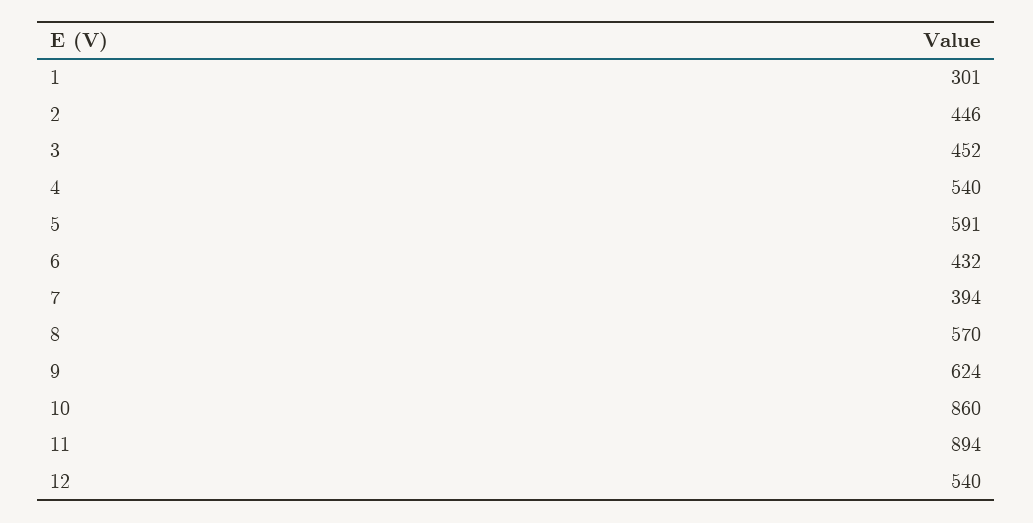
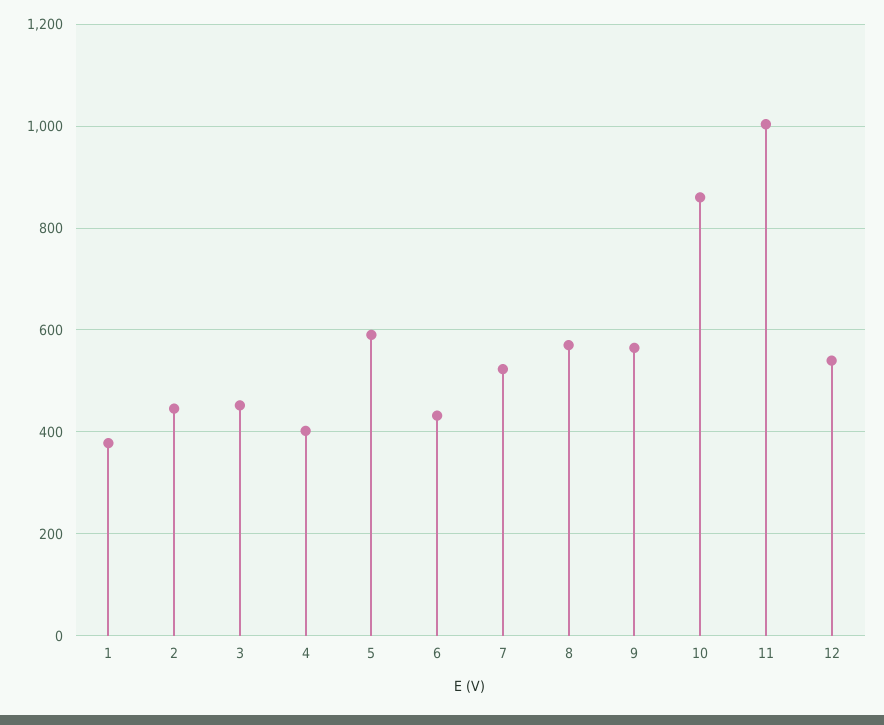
1: 301 -> 380
4: 540 -> 400
7: 394 -> 520
9: 624 -> 560
11: 894 -> 1000

